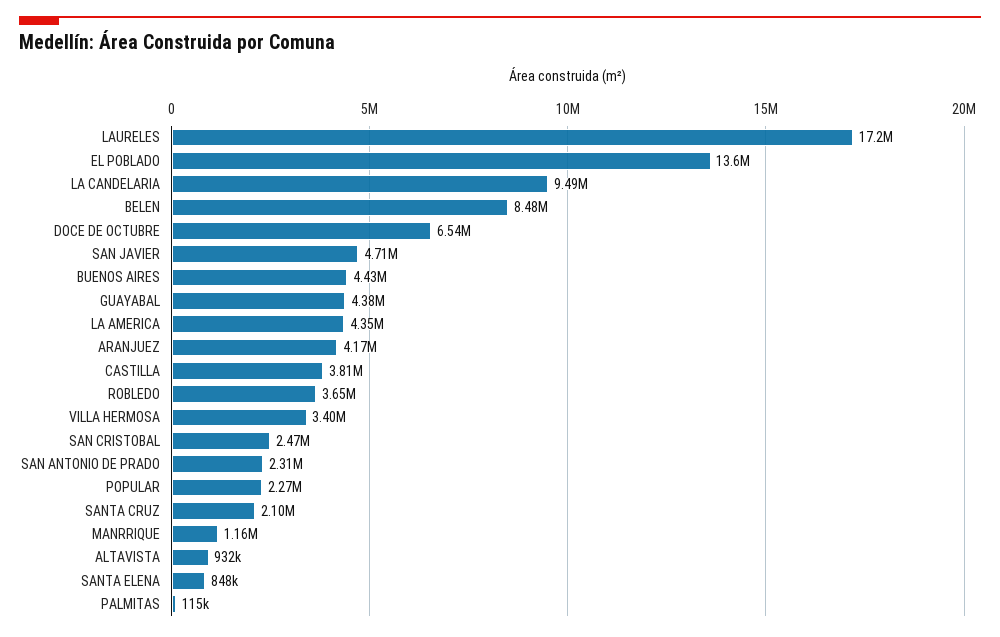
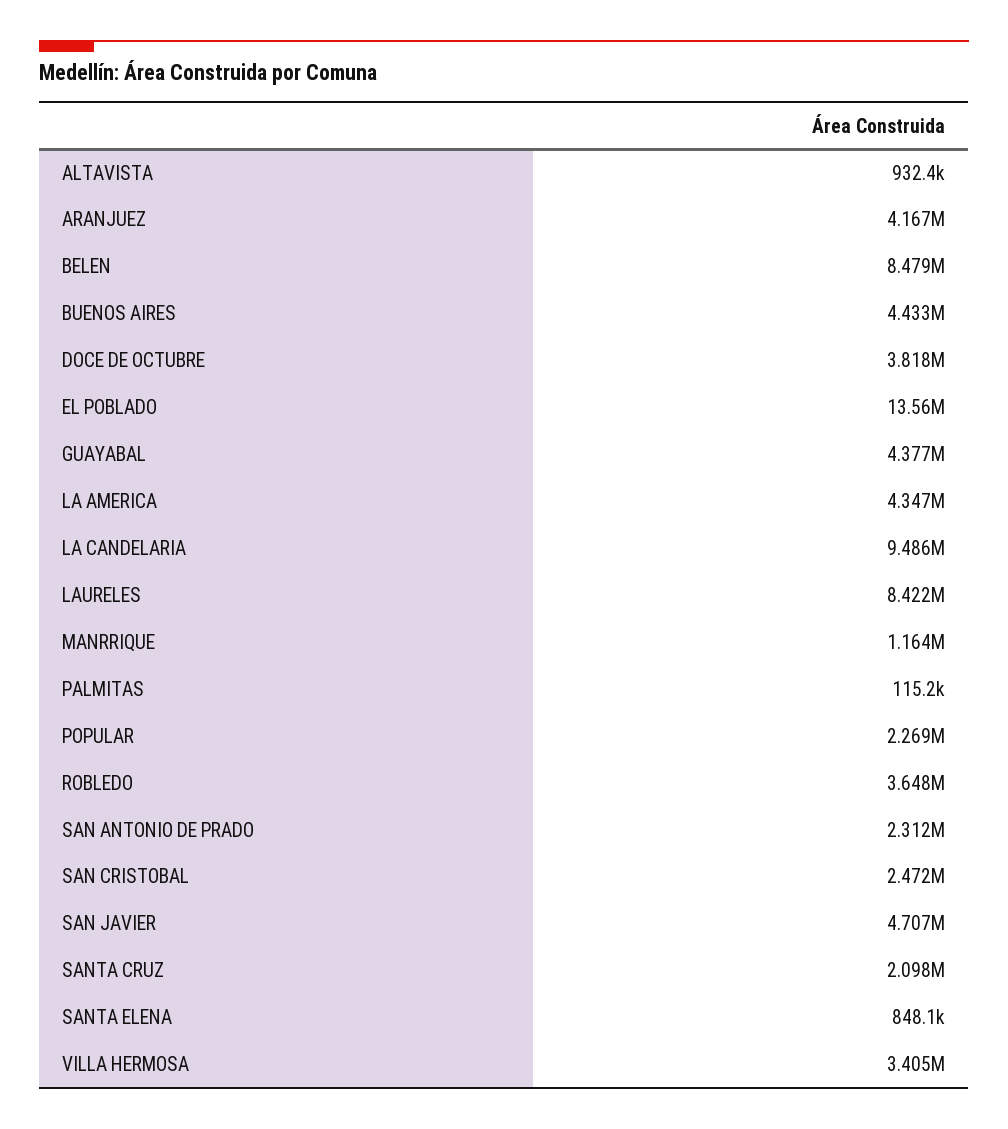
LAURELES: 17200000 -> 8422000
DOCE DE OCTUBRE: 6540000 -> 3818000
CASTILLA: 3810000 -> none

